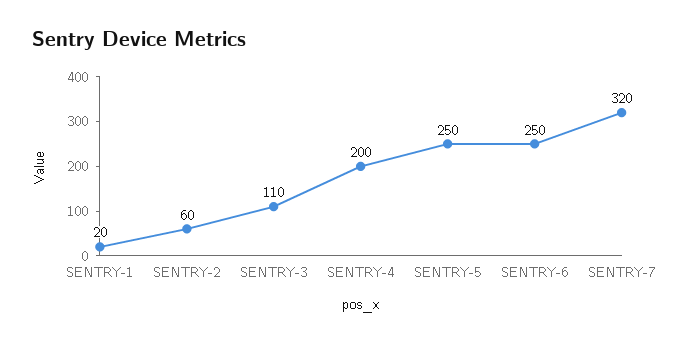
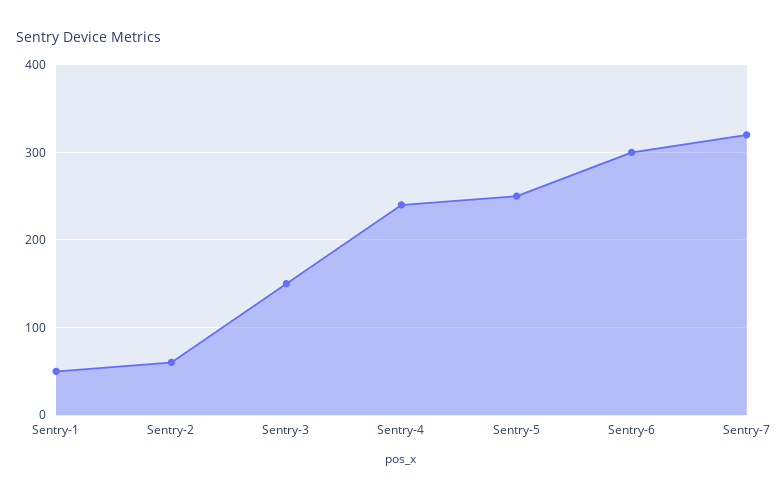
SENTRY-1: 20 -> 50
SENTRY-3: 110 -> 150
SENTRY-4: 200 -> 240
SENTRY-6: 250 -> 300

